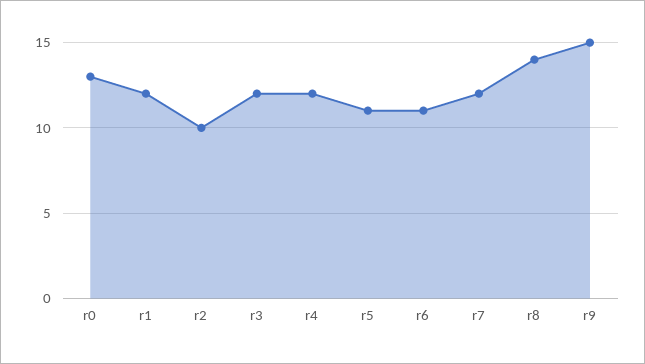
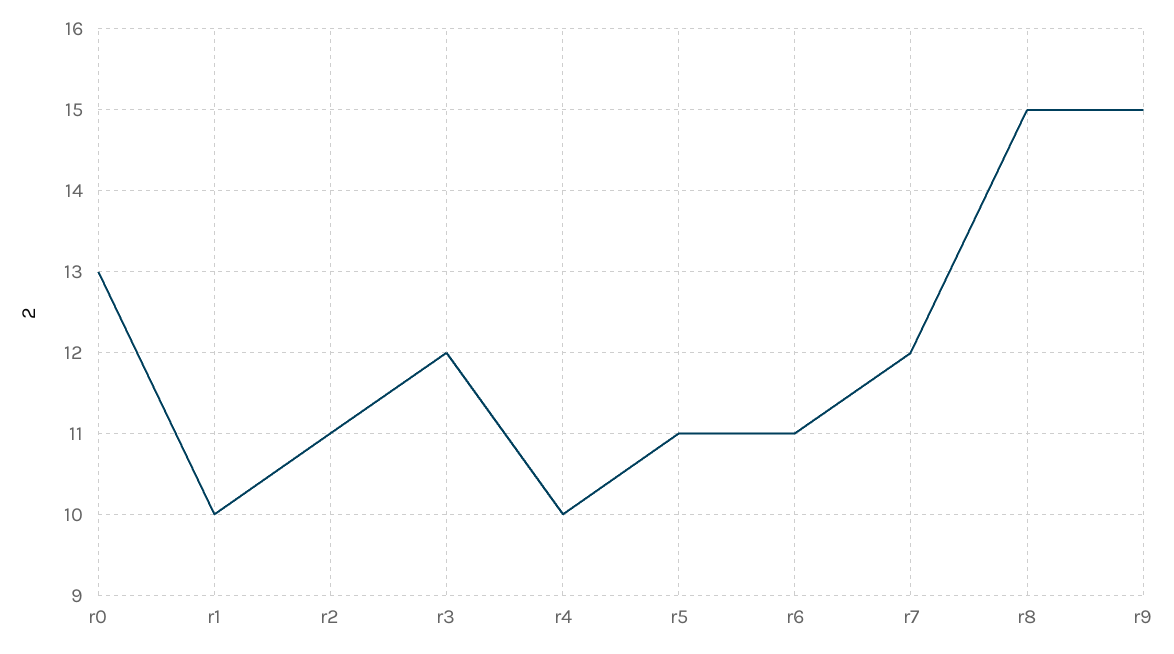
r1: 12 -> 10
r2: 10 -> 11
r4: 12 -> 10
r8: 14 -> 15

